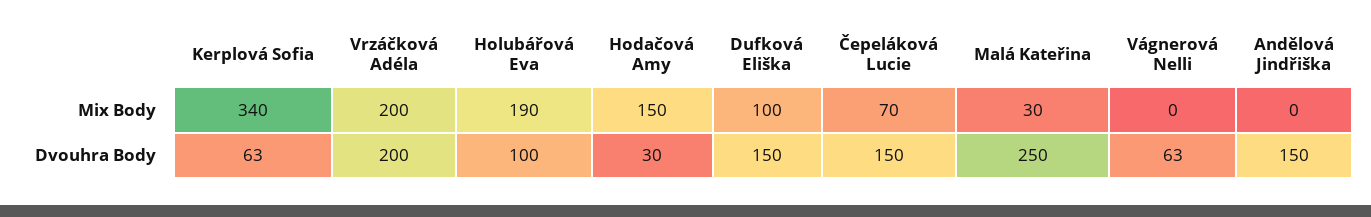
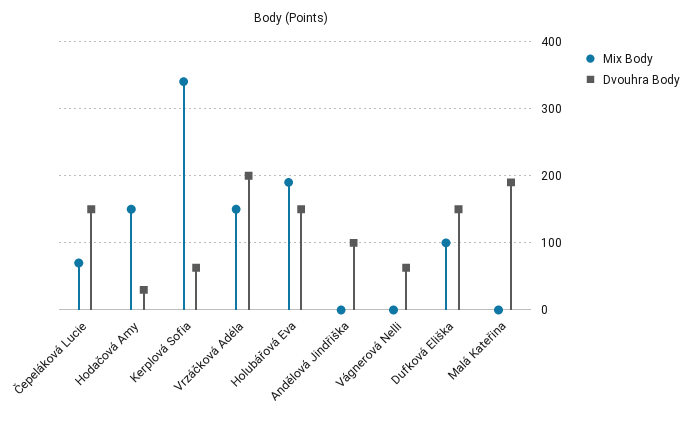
Mix Body, Vrzáčková Adéla: 200 -> 150
Mix Body, Malá Kateřina: 30 -> 0
Dvouhra Body, Holubářová Eva: 100 -> 150
Dvouhra Body, Malá Kateřina: 250 -> 190
Dvouhra Body, Andělová Jindřiška: 150 -> 100

